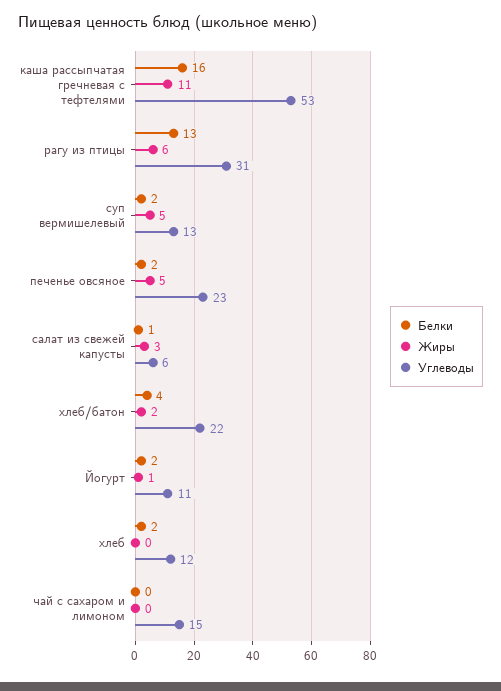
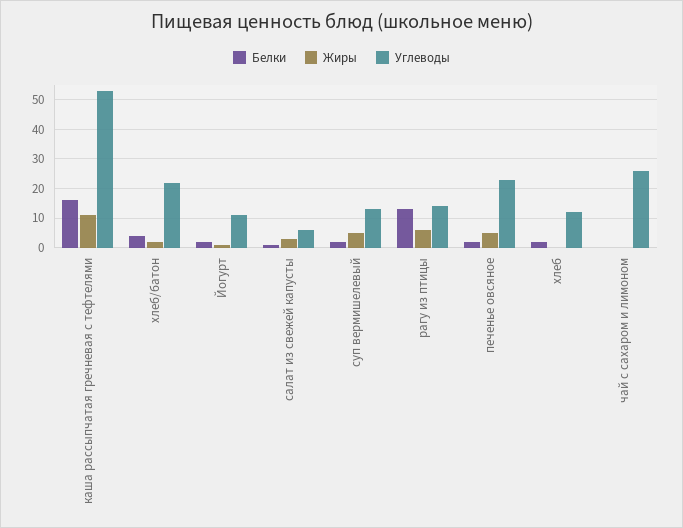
Углеводы, рагу из птицы: 31 -> 15
Углеводы, чай с сахаром и лимоном: 15 -> 25

